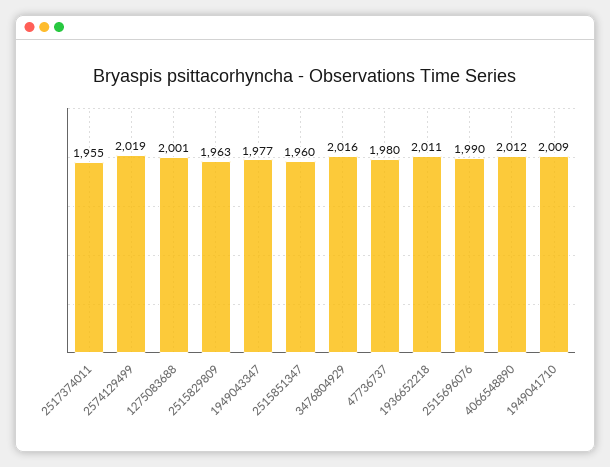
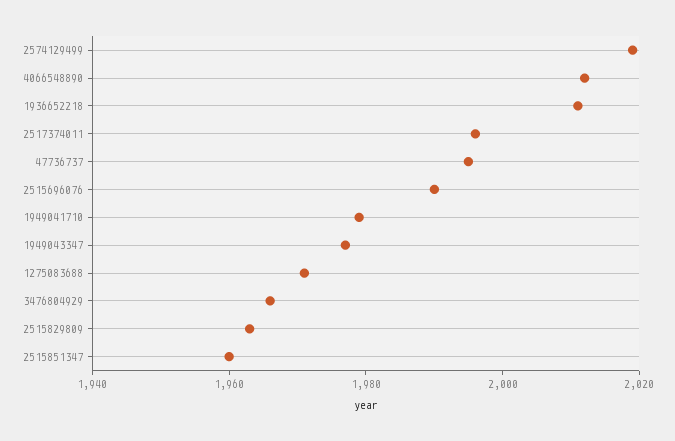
2517374011: 1955 -> 1995
1275083688: 2001 -> 1970
3476804929: 2016 -> 1965
47736737: 1980 -> 1995
1949041710: 2009 -> 1980

